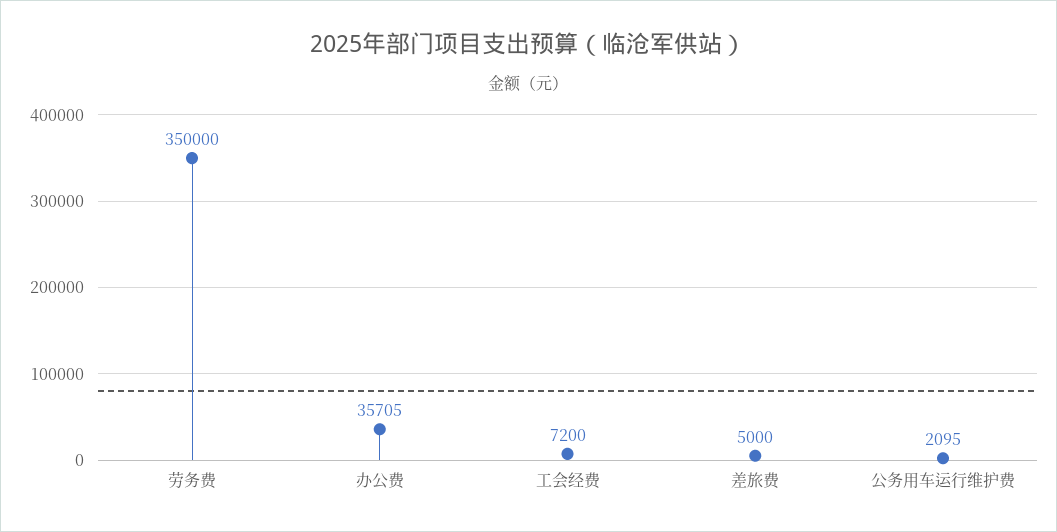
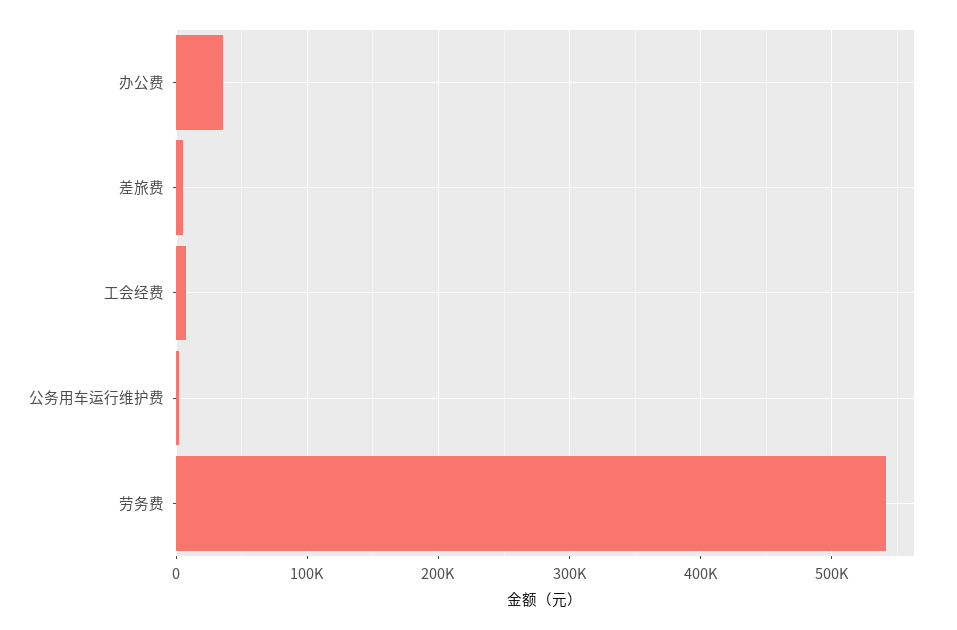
劳务费: 350000 -> 540000

